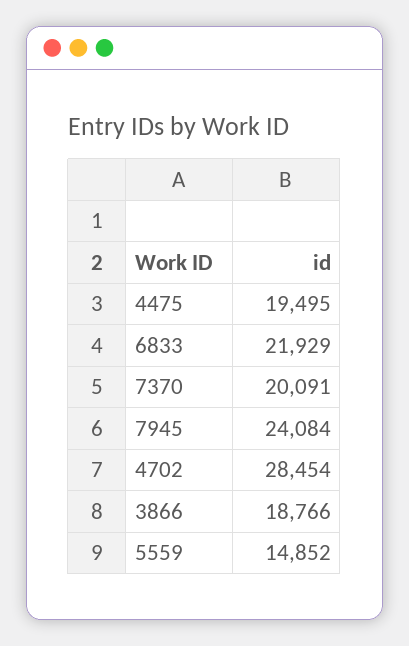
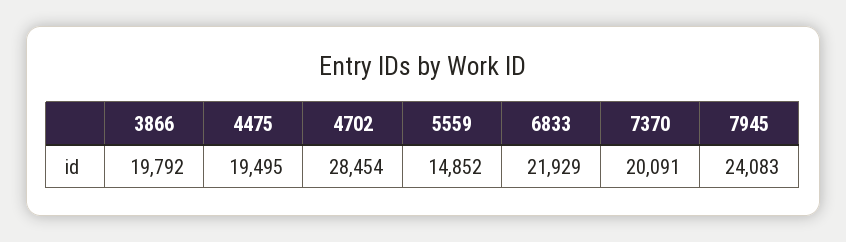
7945: 24084 -> 24083
3866: 18766 -> 19792

